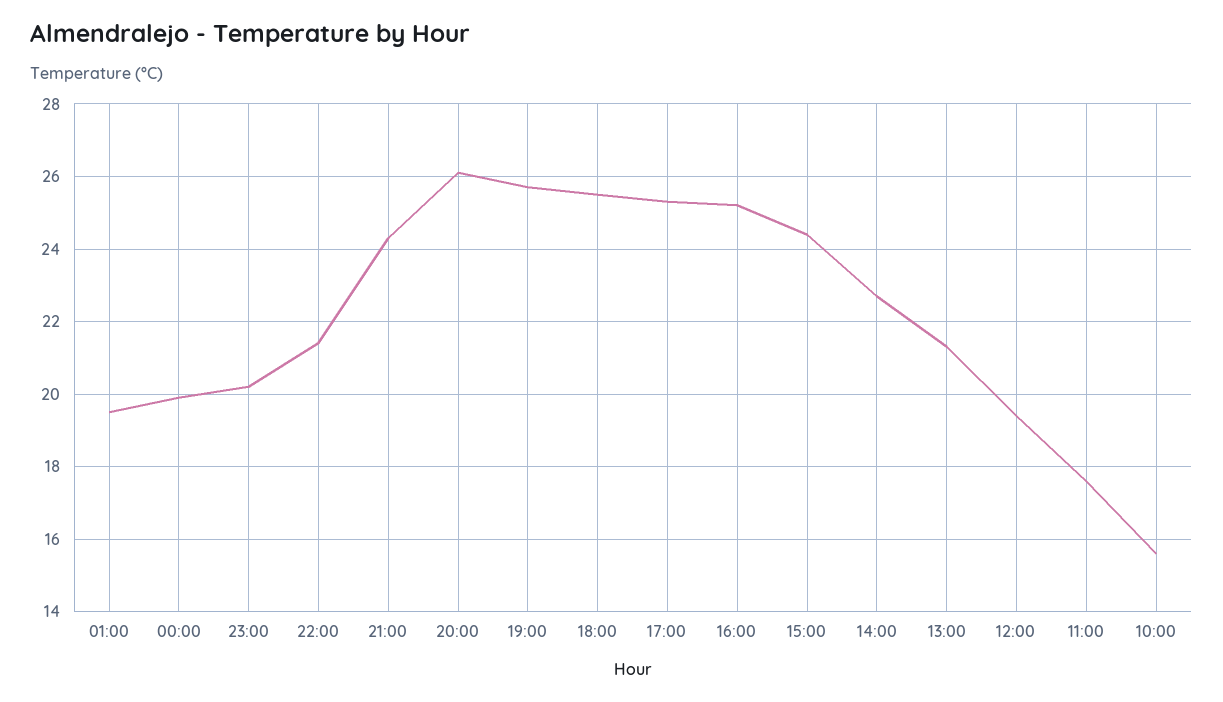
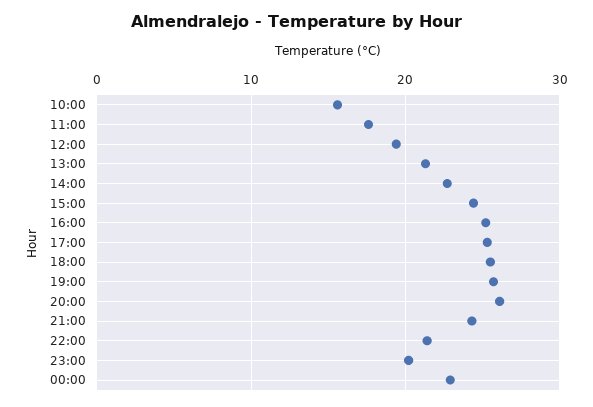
01:00: 19.5 -> none
00:00: 20 -> 23

